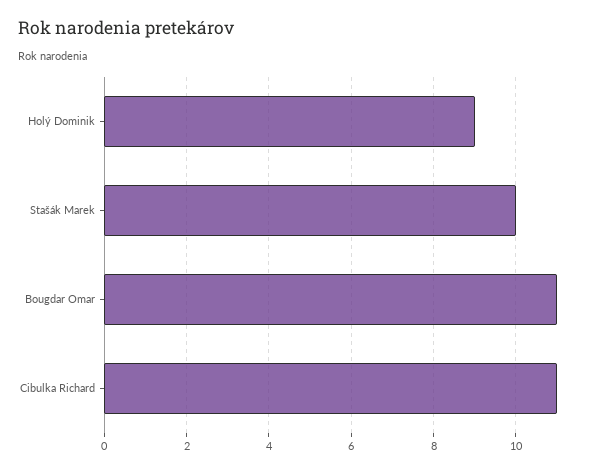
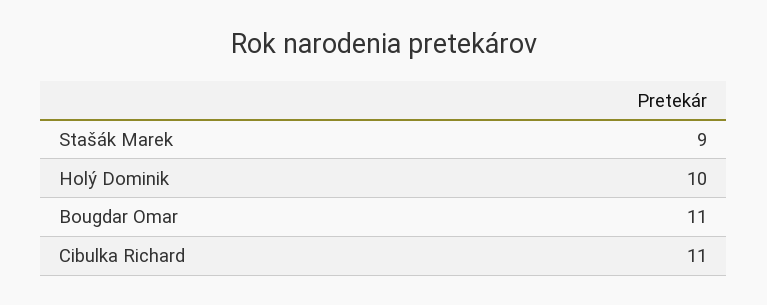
Holý Dominik: 9 -> 10
Stašák Marek: 10 -> 9

